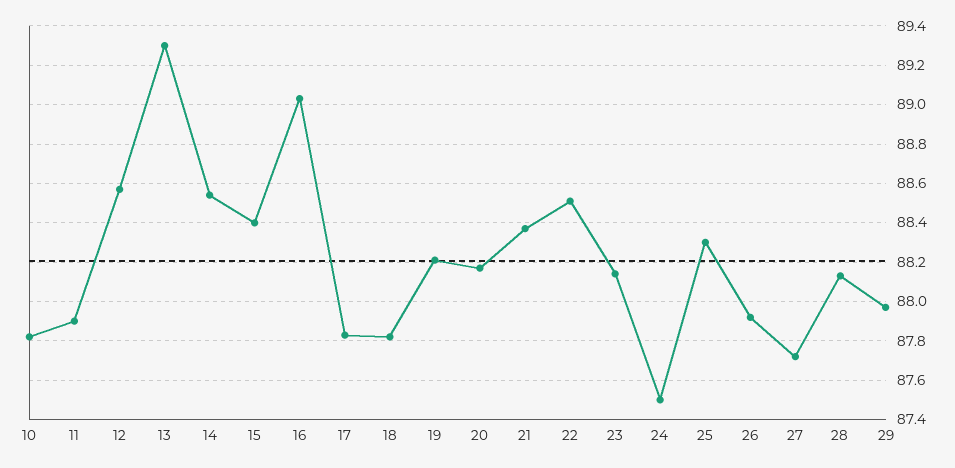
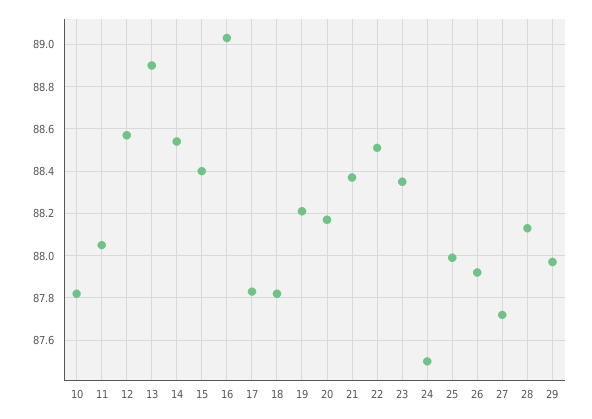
11: 87.9 -> 88.05
13: 89.3 -> 88.9
23: 88.15 -> 88.35
25: 88.3 -> 88

